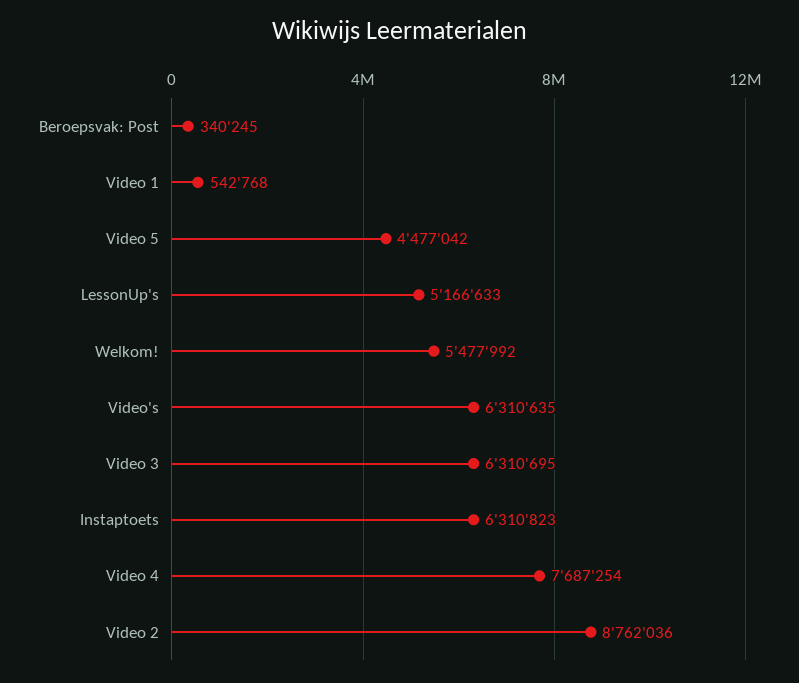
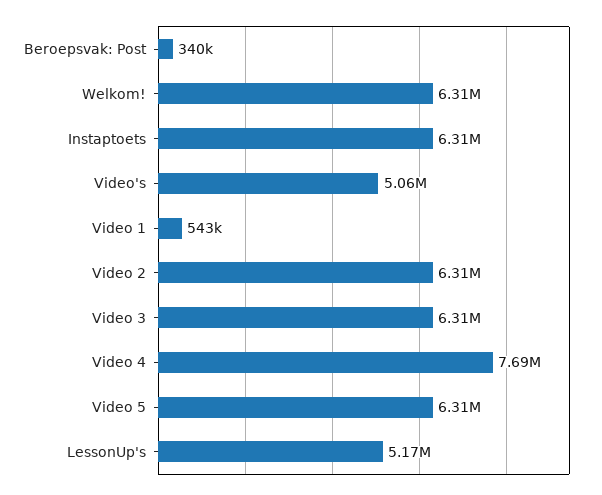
Video 5: 4477042 -> 6310000
Welkom!: 5477992 -> 6310000
Video's: 6310635 -> 5060000
Video 2: 8762036 -> 6310000

